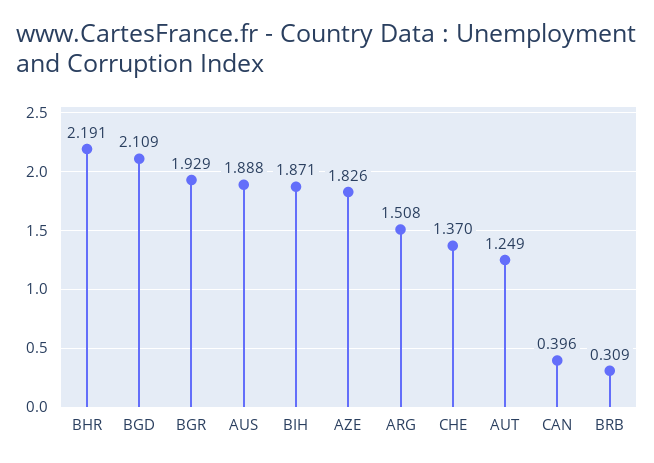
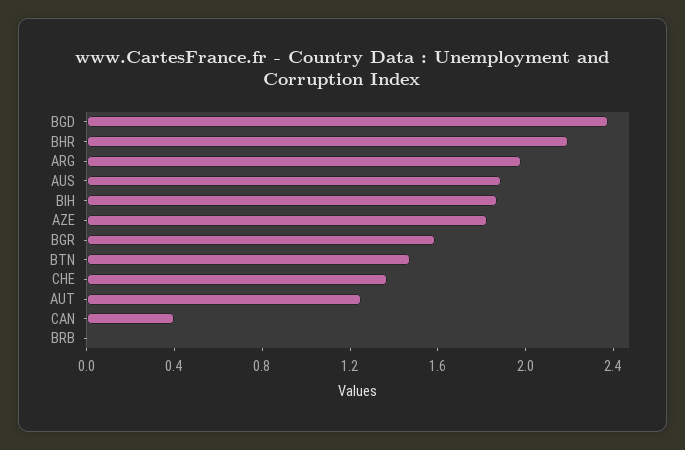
BGD: 2.109 -> 2.4
BGR: 1.929 -> 1.6
ARG: 1.508 -> 2
BRB: 0.309 -> 0
BTN: none -> 1.5

